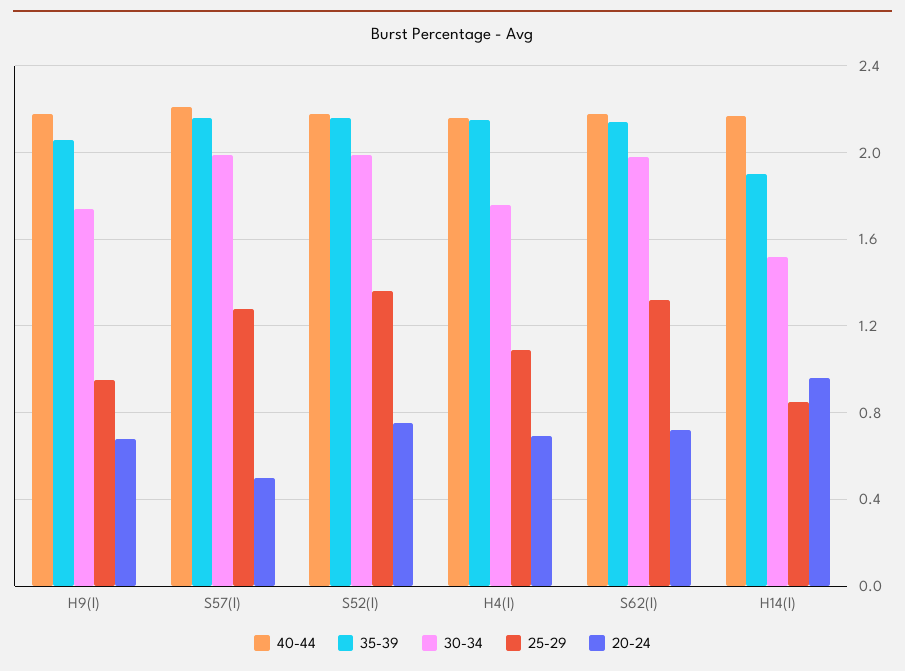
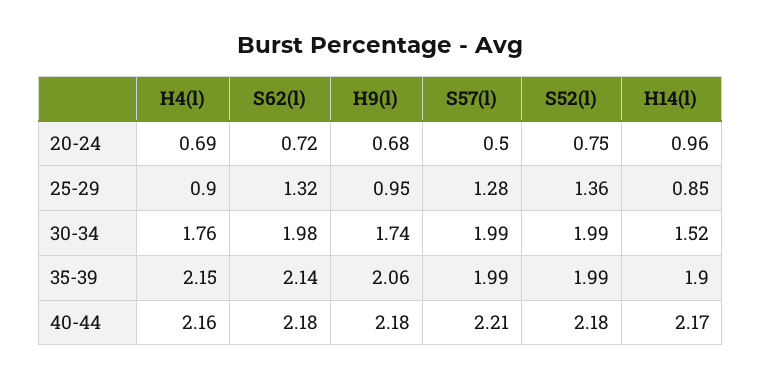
35-39, S57(l): 2.15 -> 1.99
35-39, S52(l): 2.15 -> 1.99
25-29, H4(l): 1.1 -> 0.9

